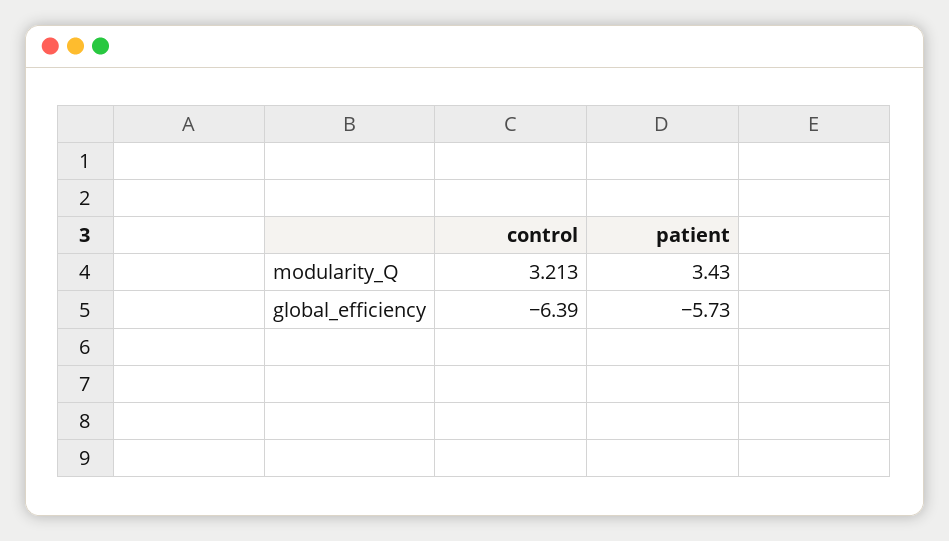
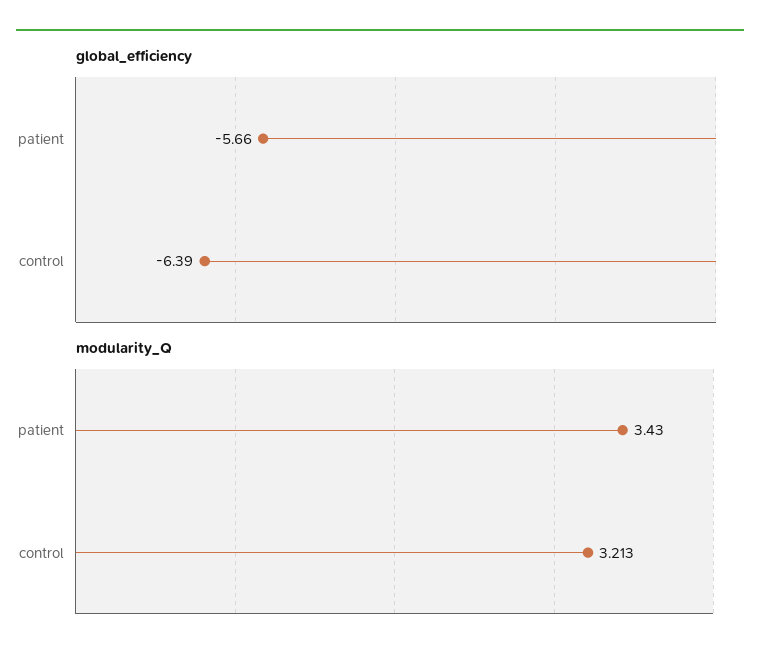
global_efficiency, patient: -5.73 -> -5.66

